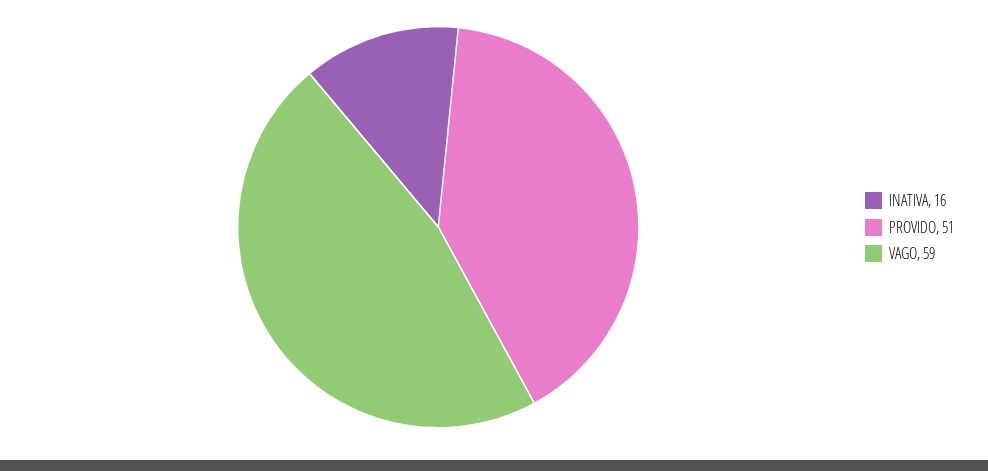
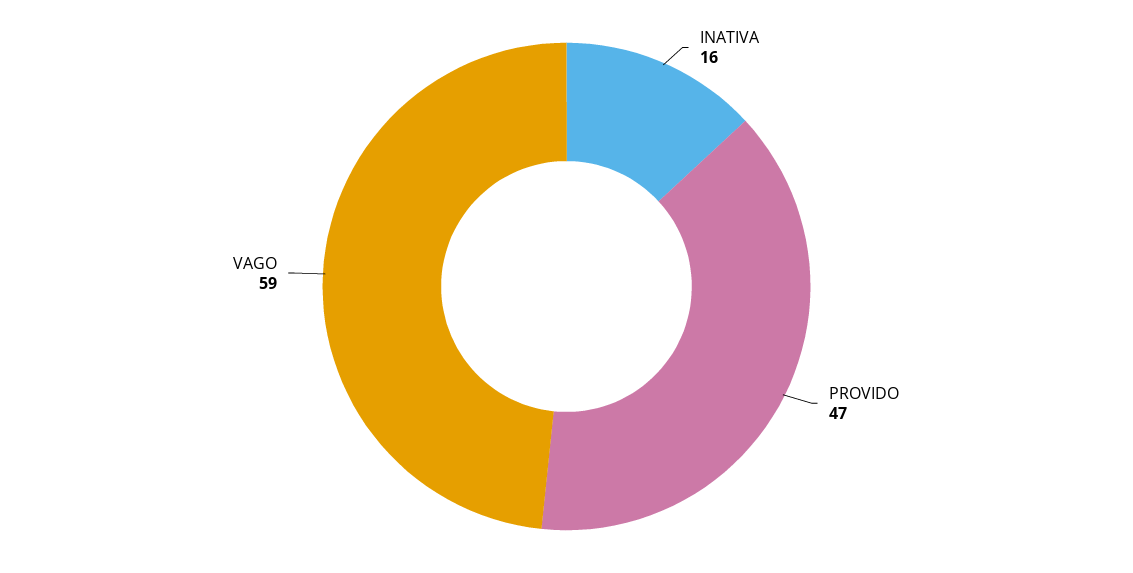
PROVIDO: 51 -> 47

